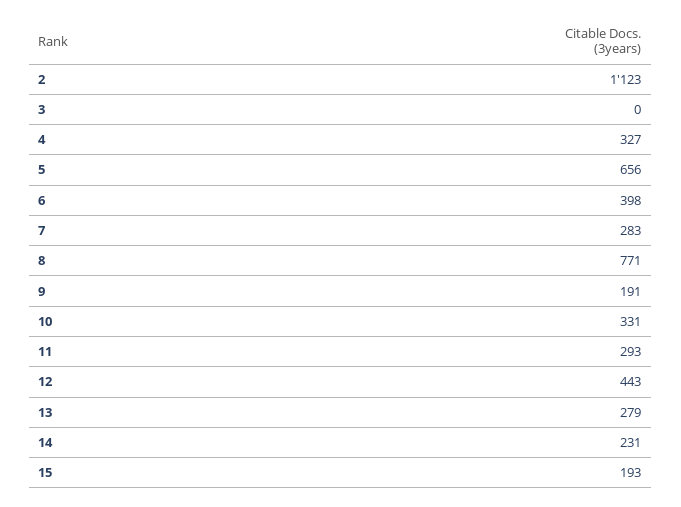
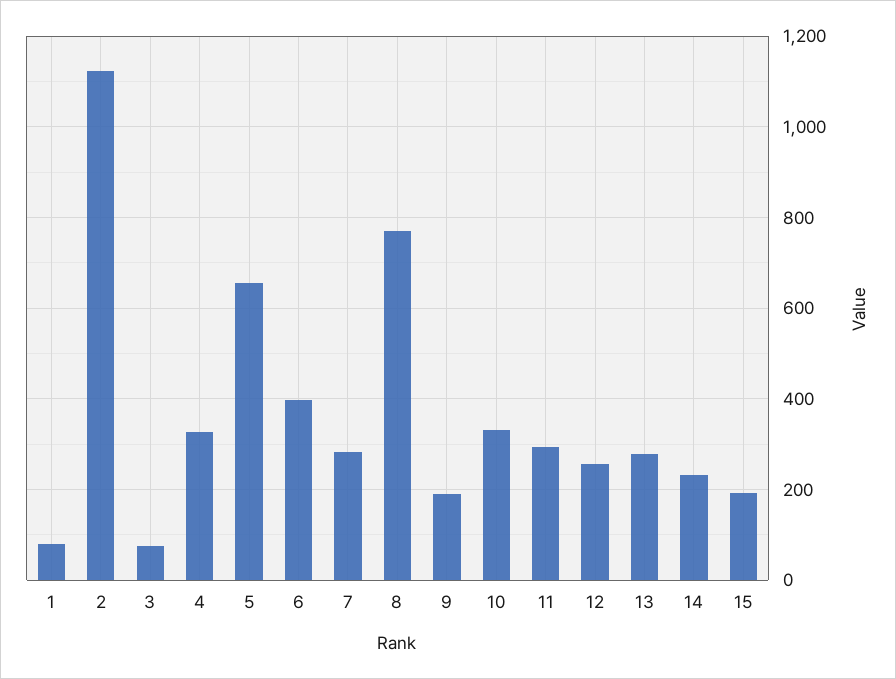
3: 0 -> 80
12: 443 -> 260
1: none -> 80

